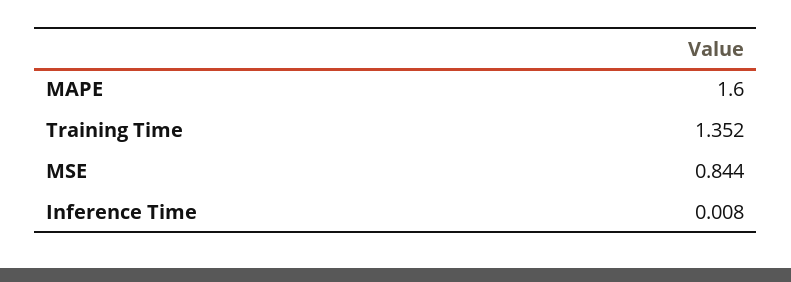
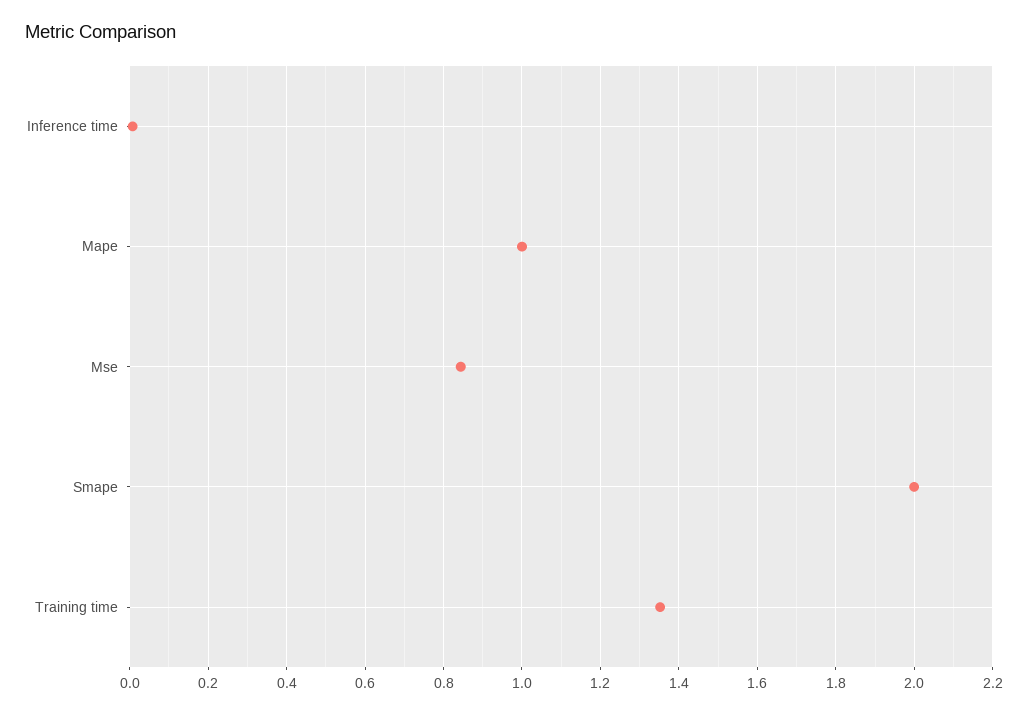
MAPE: 1.6 -> 1
Smape: none -> 2

